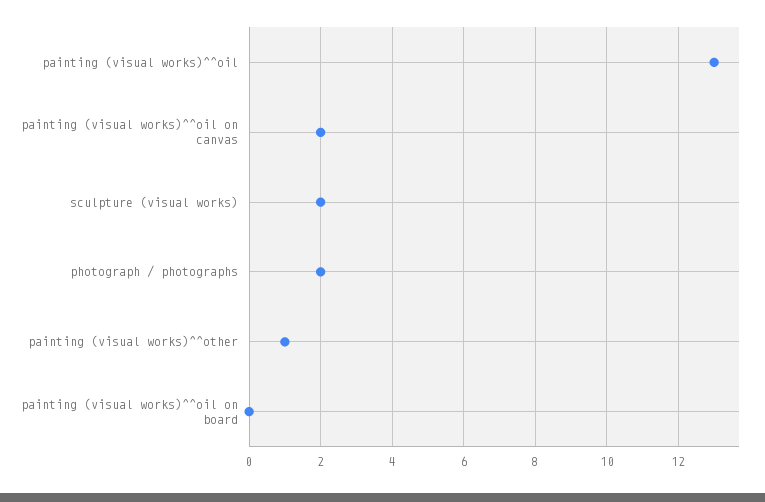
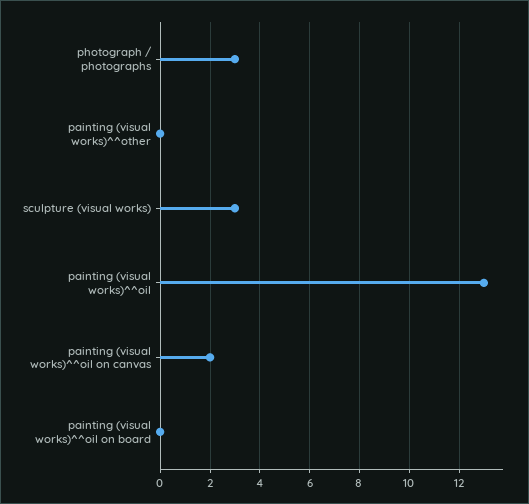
sculpture (visual works): 2 -> 3
photograph / photographs: 2 -> 3
painting (visual works)^^other: 1 -> 0

